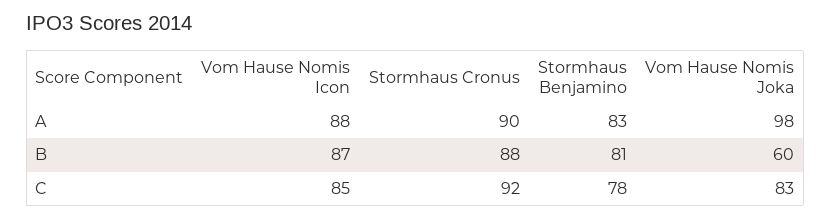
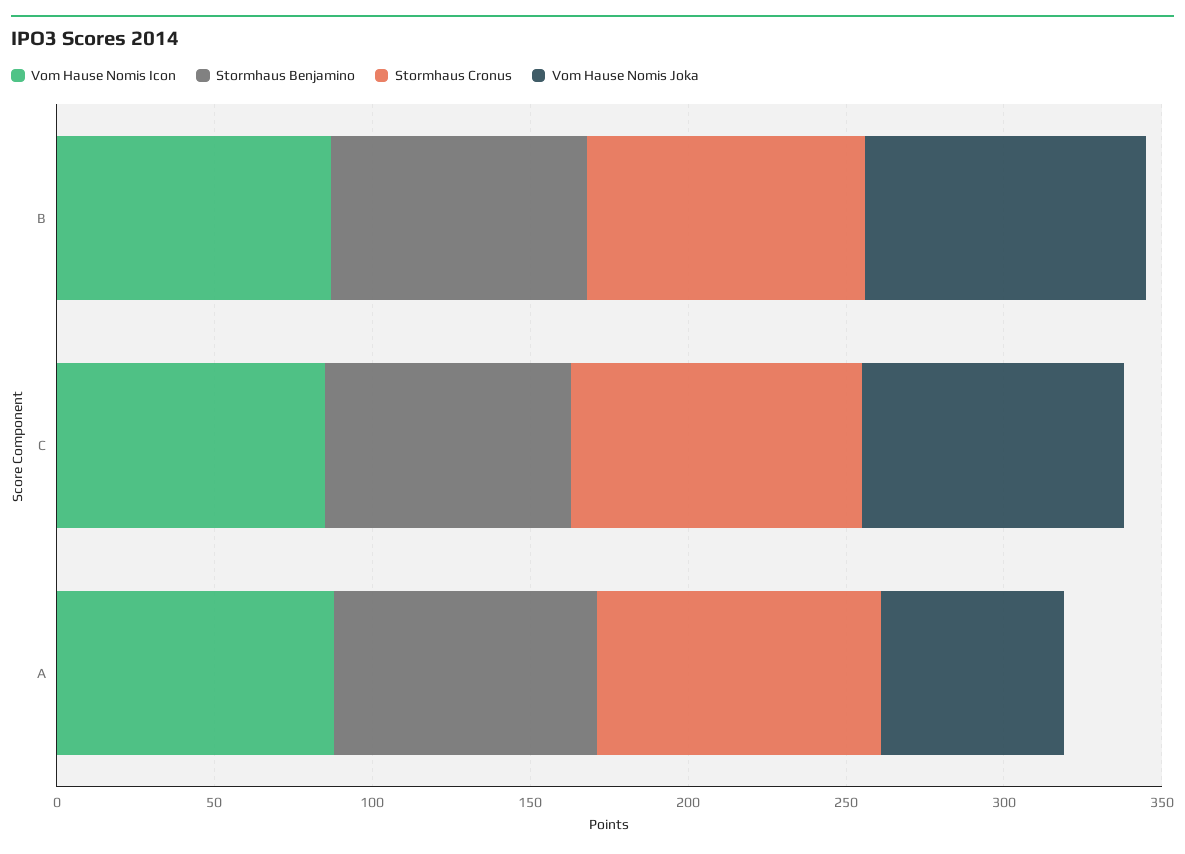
Vom Hause Nomis Joka, A: 98 -> 60
Vom Hause Nomis Joka, B: 60 -> 90

